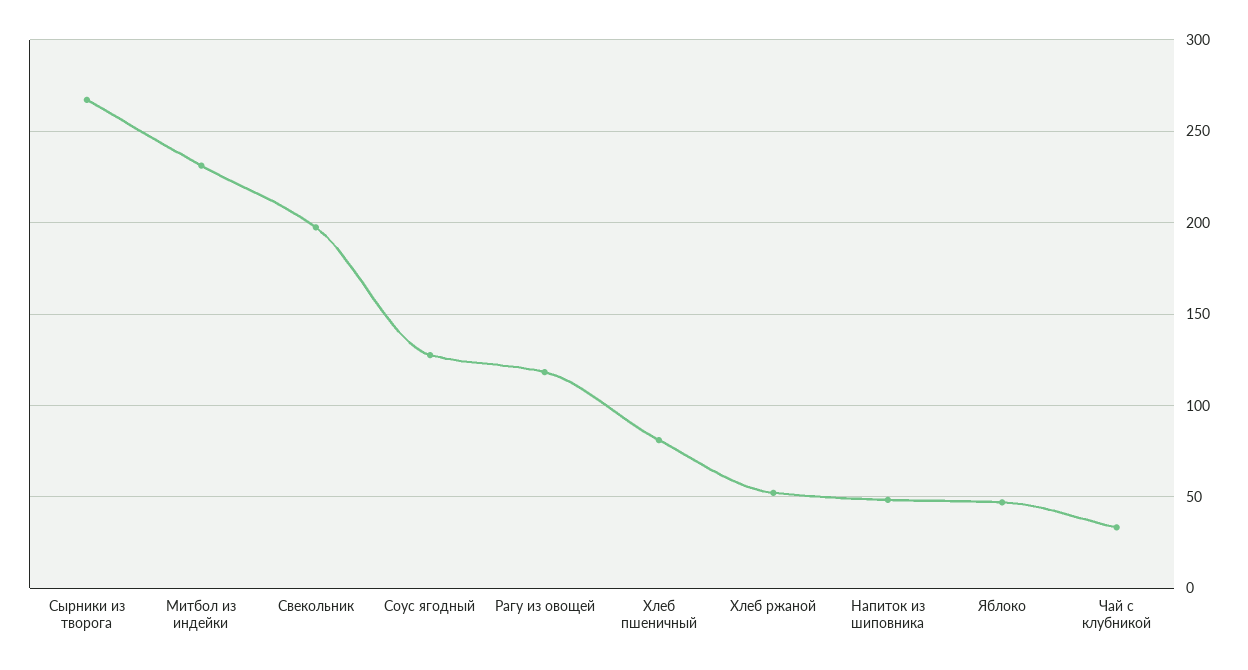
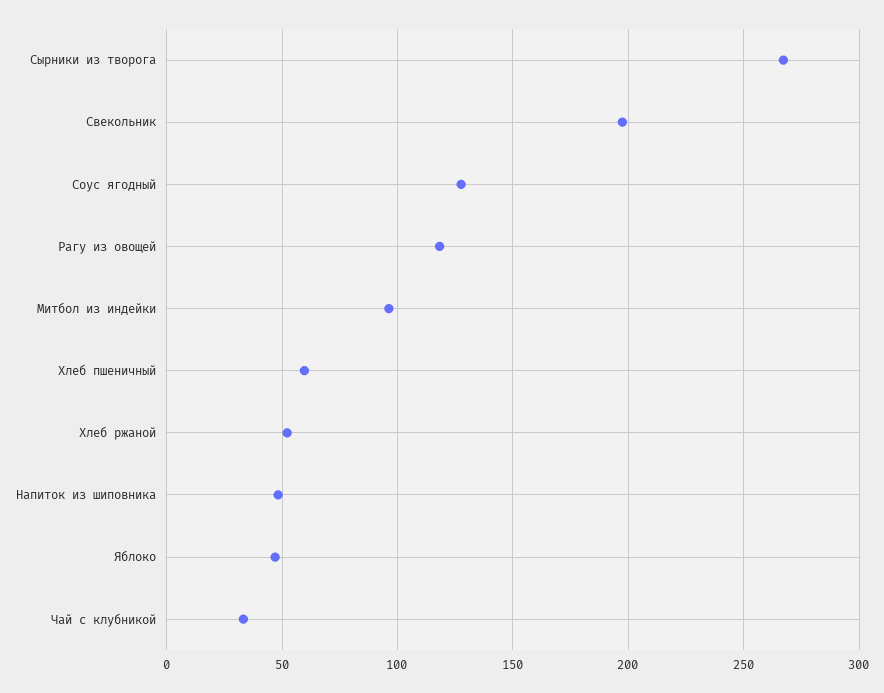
Митбол из индейки: 230 -> 95
Хлеб пшеничный: 80 -> 60

